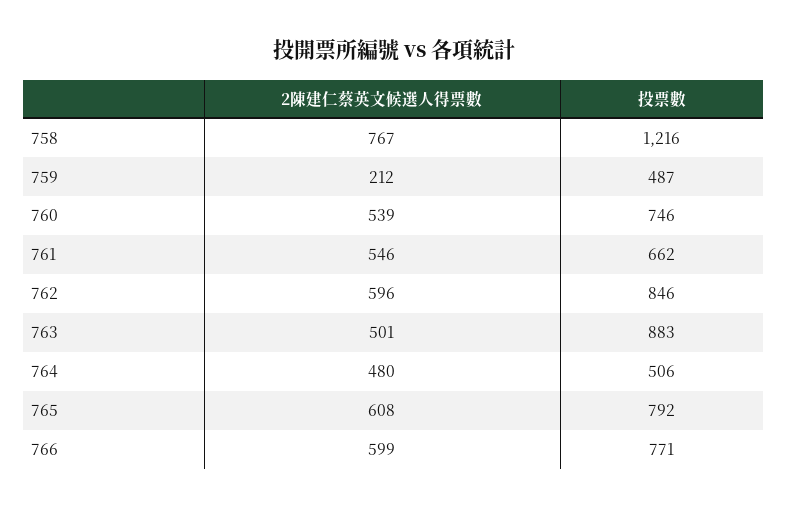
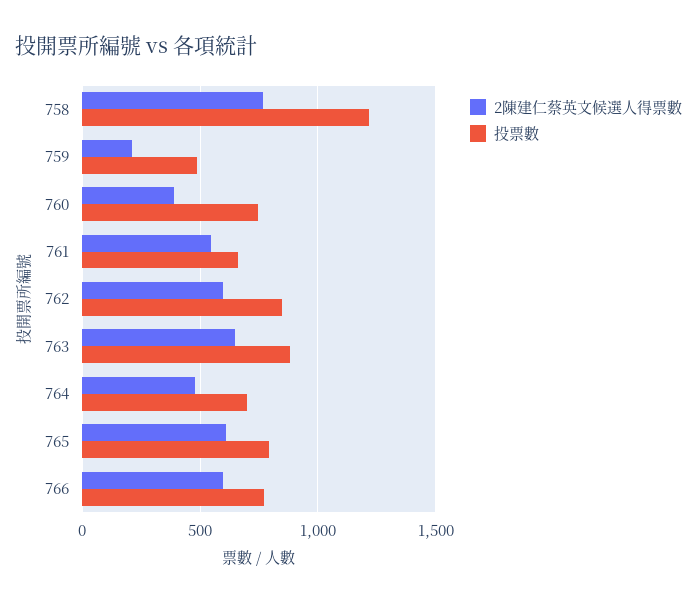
2陳建仁蔡英文候選人得票數, 760: 539 -> 400
2陳建仁蔡英文候選人得票數, 763: 501 -> 650
投票數, 764: 506 -> 700

